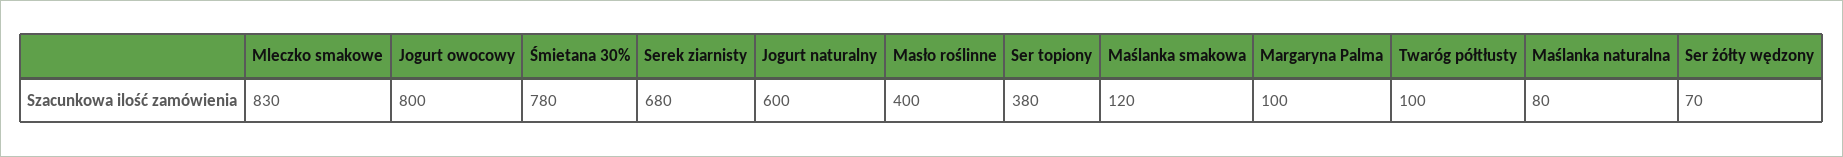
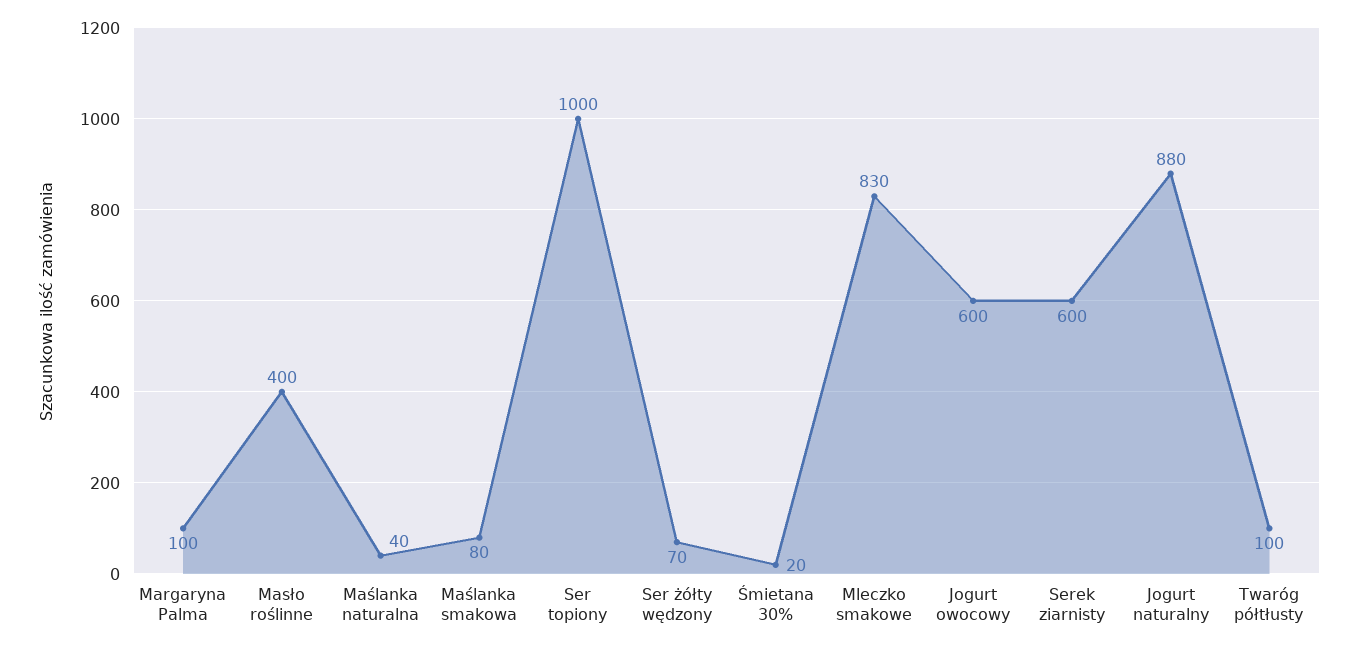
Jogurt owocowy: 800 -> 600
Śmietana 30%: 780 -> 20
Serek ziarnisty: 680 -> 600
Jogurt naturalny: 600 -> 880
Ser topiony: 380 -> 1000
Maślanka smakowa: 120 -> 80
Maślanka naturalna: 80 -> 40

